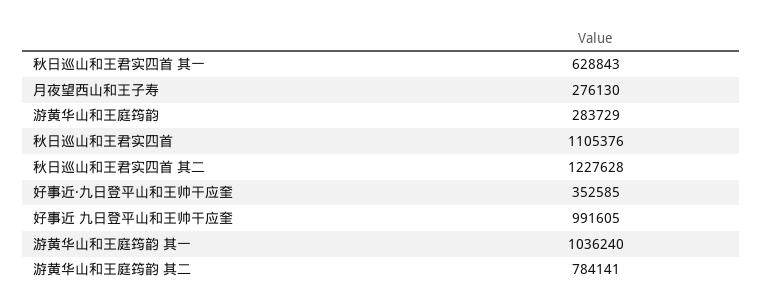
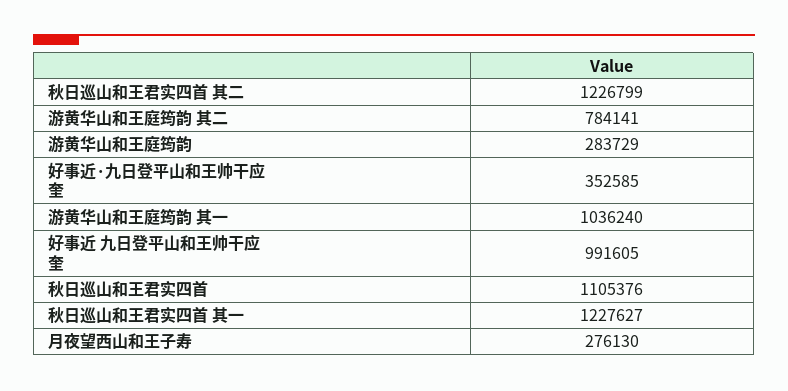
秋日巡山和王君实四首 其一: 628843 -> 1227627
秋日巡山和王君实四首 其二: 1227628 -> 1226799

